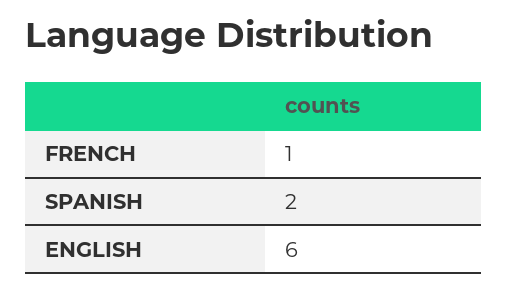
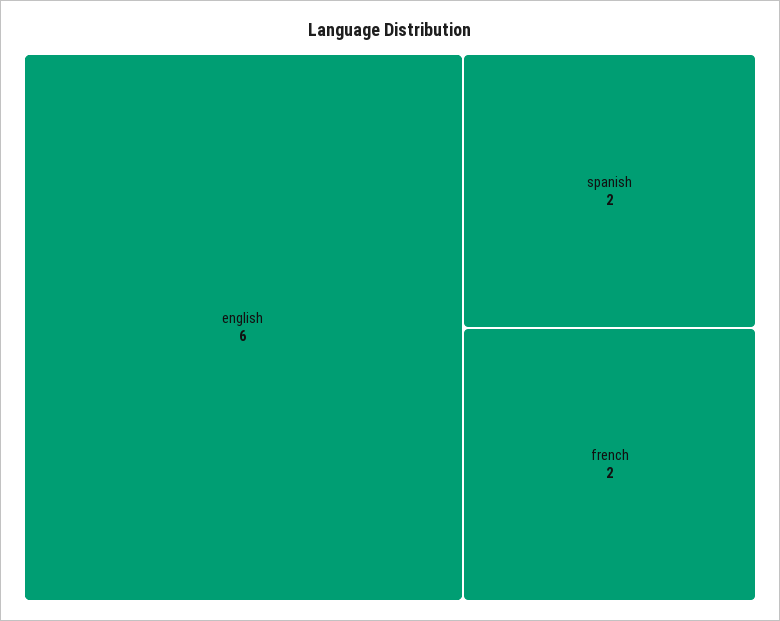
FRENCH: 1 -> 2

